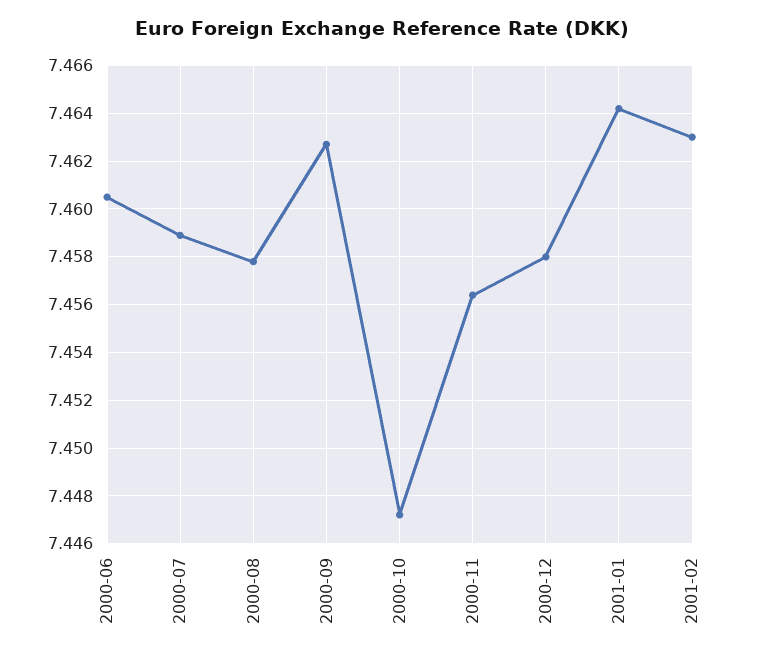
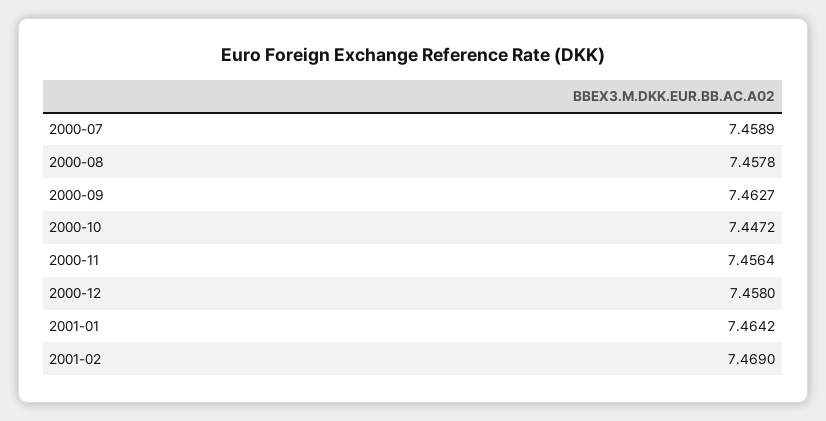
2000-06: 7.4605 -> none
2001-02: 7.463 -> 7.469

